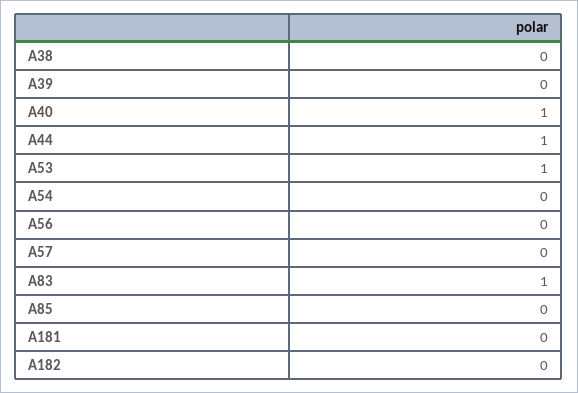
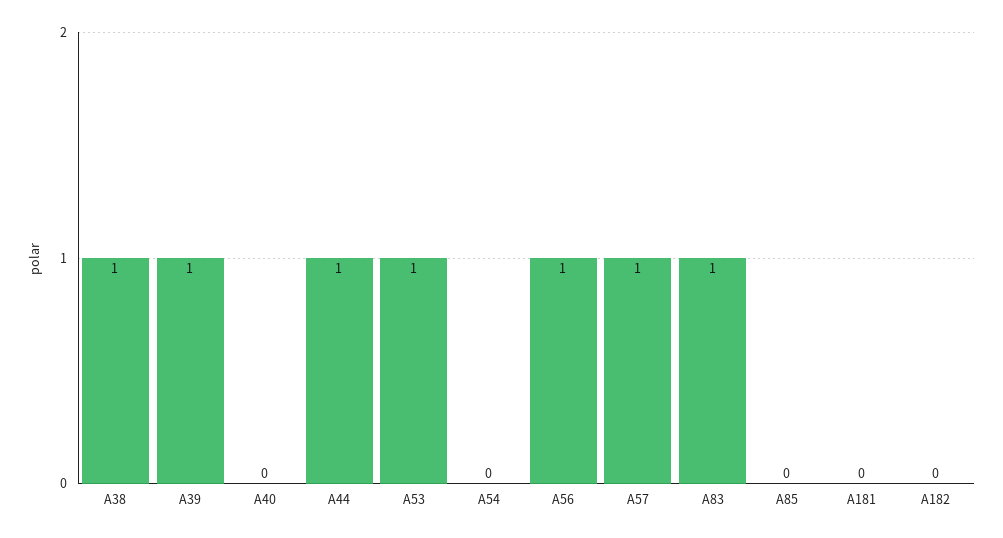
A38: 0 -> 1
A39: 0 -> 1
A40: 1 -> 0
A56: 0 -> 1
A57: 0 -> 1

